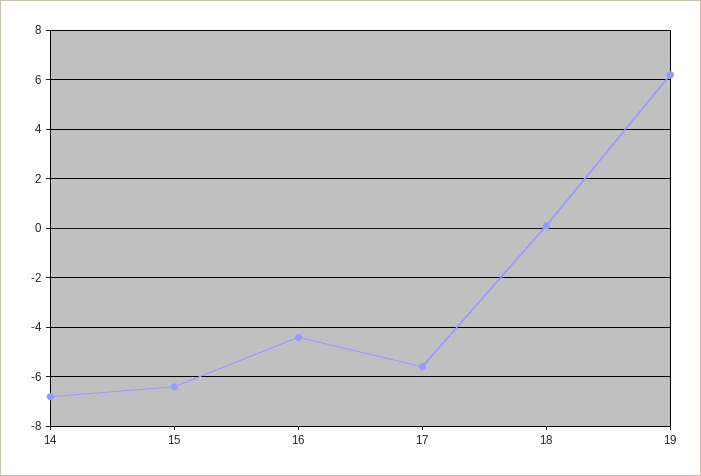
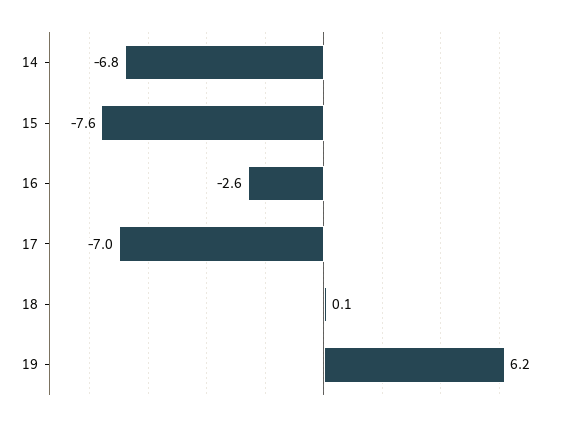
15: -6.5 -> -7.6
16: -4.5 -> -2.6
17: -5.5 -> -7

